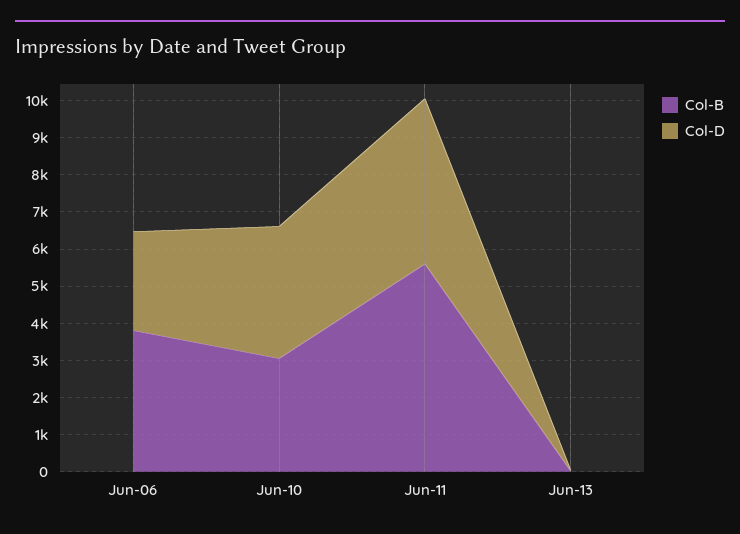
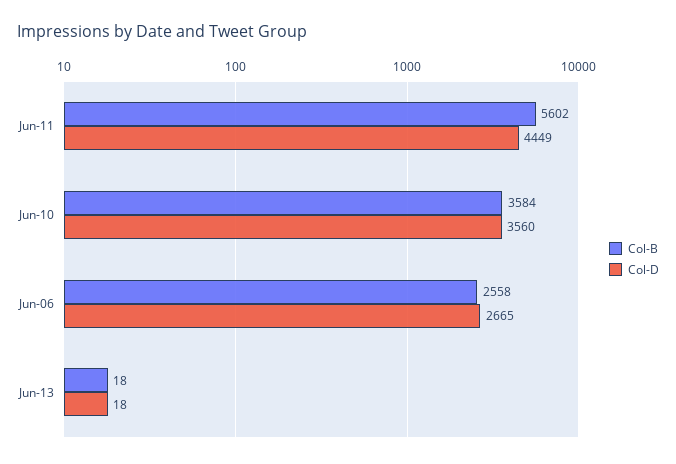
Col-B, Jun-06: 3750 -> 2558
Col-B, Jun-10: 3000 -> 3584

